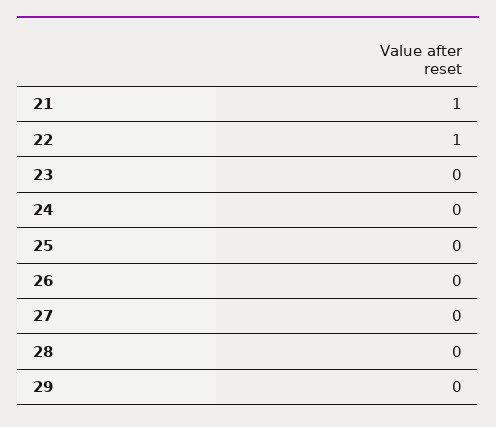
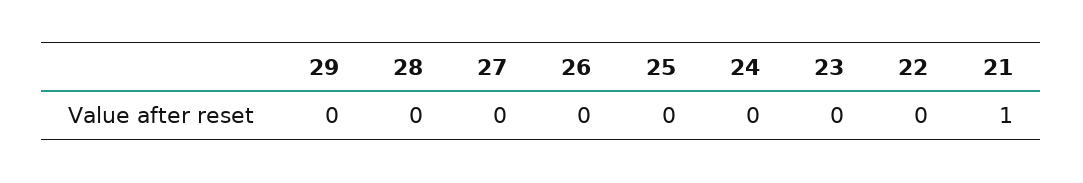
22: 1 -> 0

